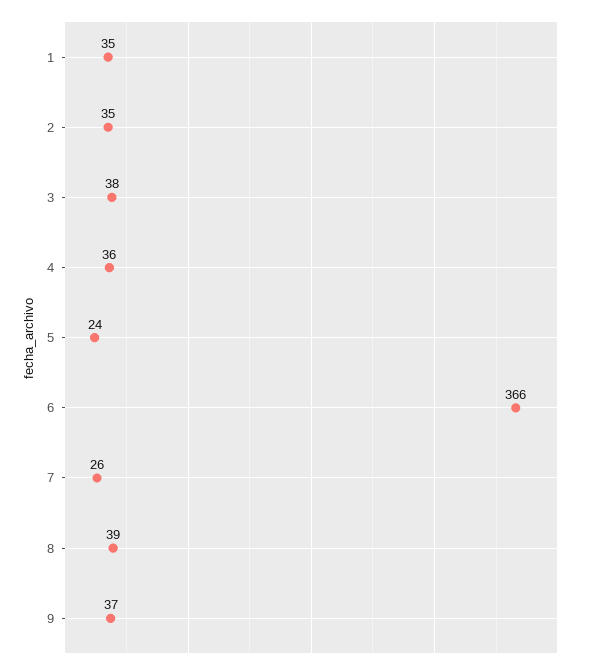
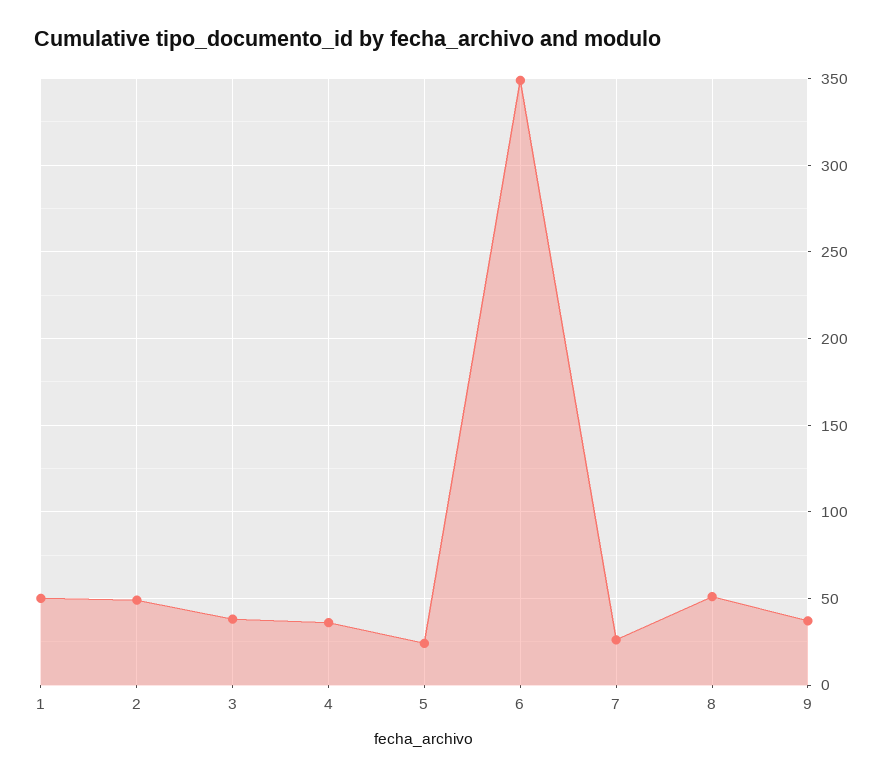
1: 35 -> 50
2: 35 -> 50
6: 366 -> 350
8: 39 -> 50

